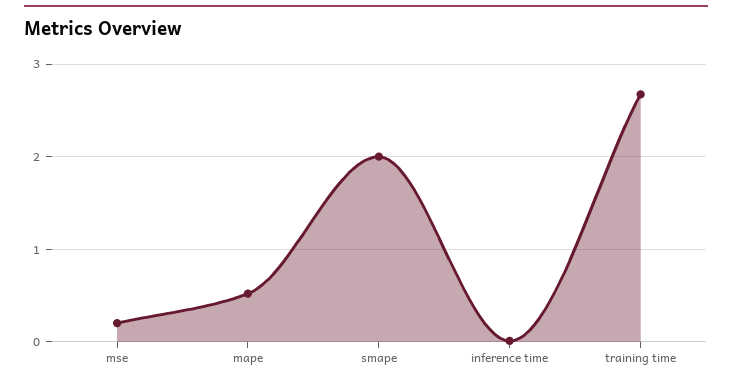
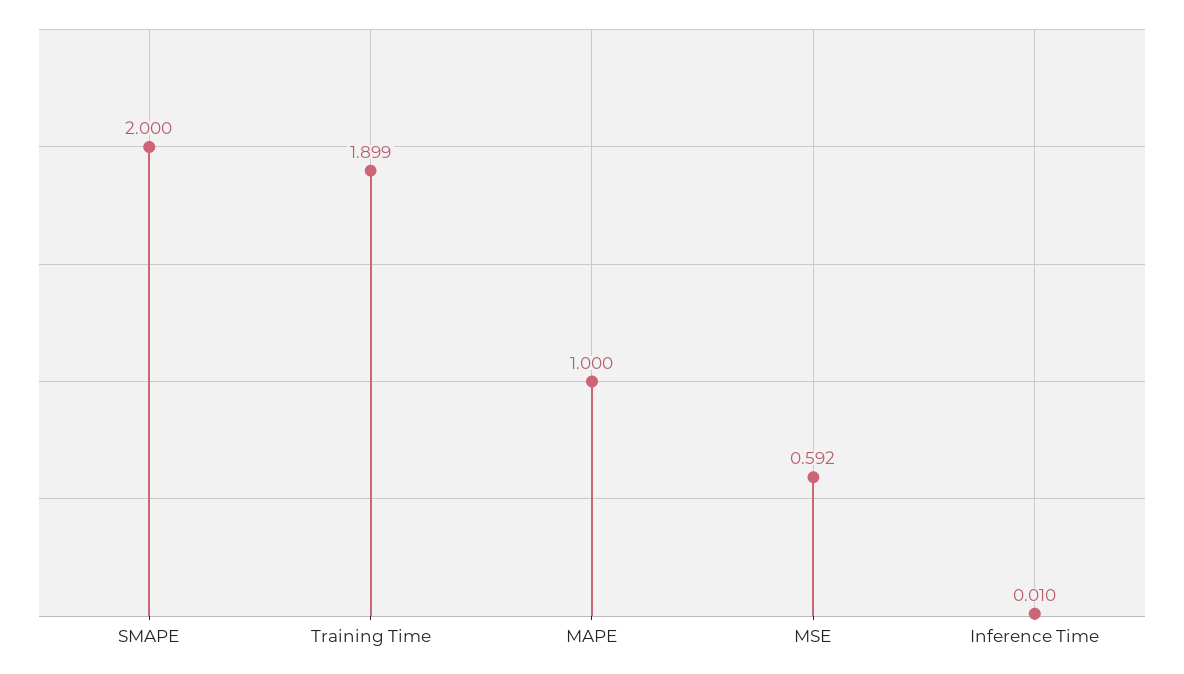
mse: 0.2 -> 0.592
mape: 0.5 -> 1
training time: 2.7 -> 1.899

